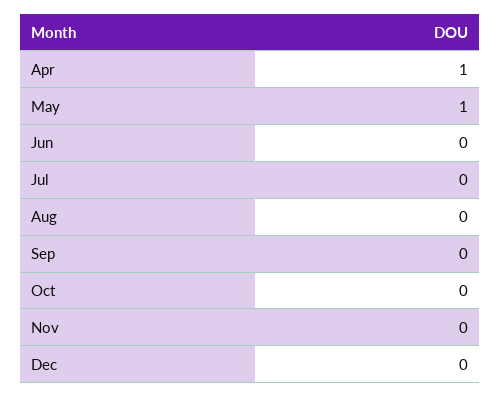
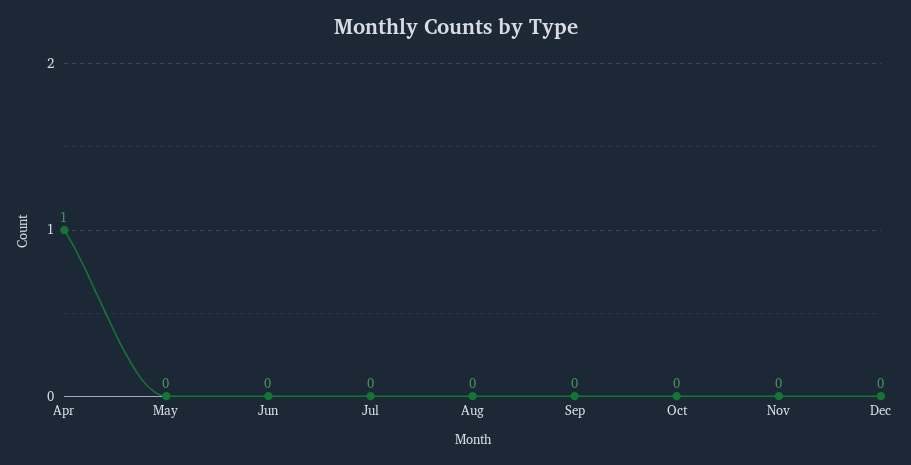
May: 1 -> 0

